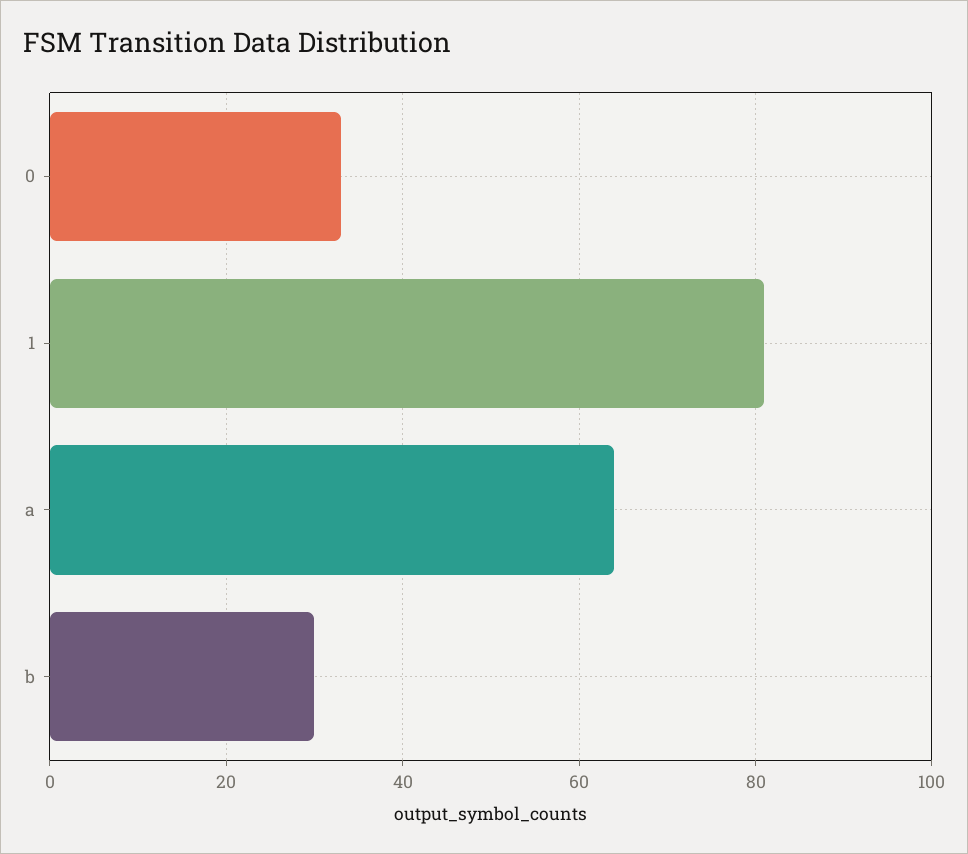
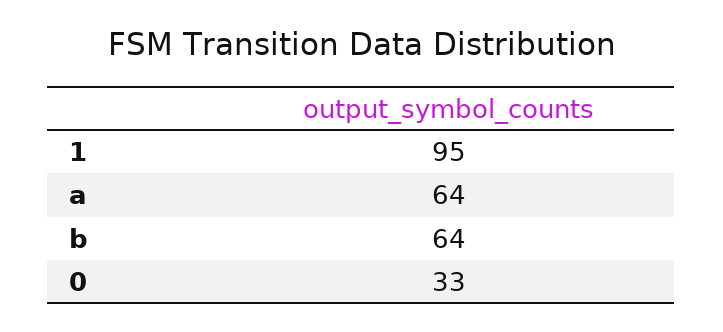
1: 80 -> 95
b: 30 -> 64

